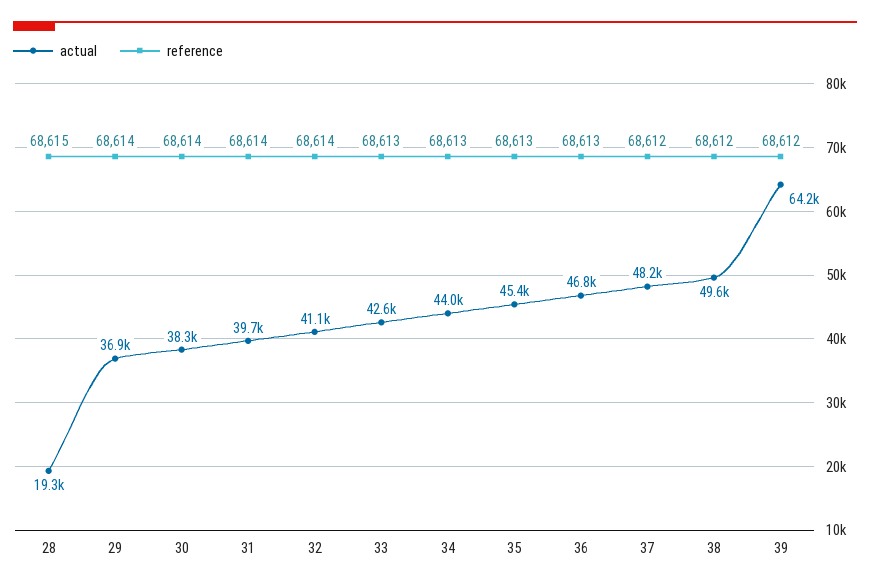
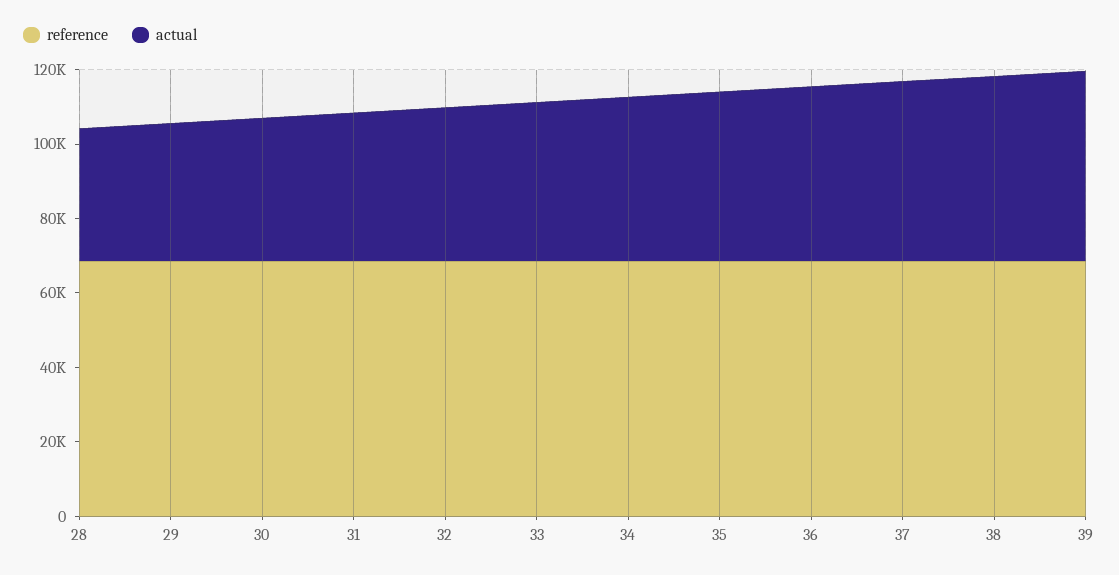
actual, 28: 19300 -> 35000
actual, 39: 64200 -> 50000

